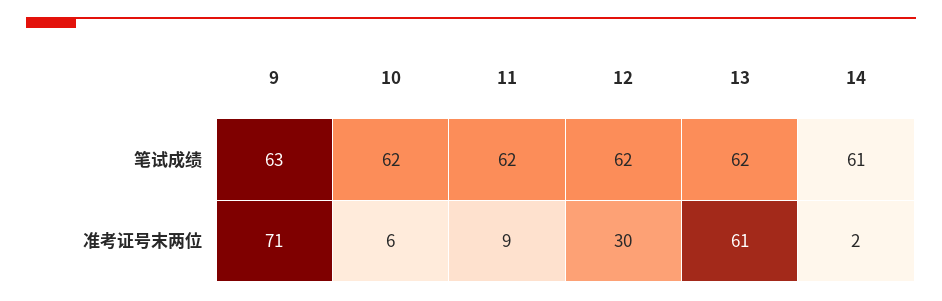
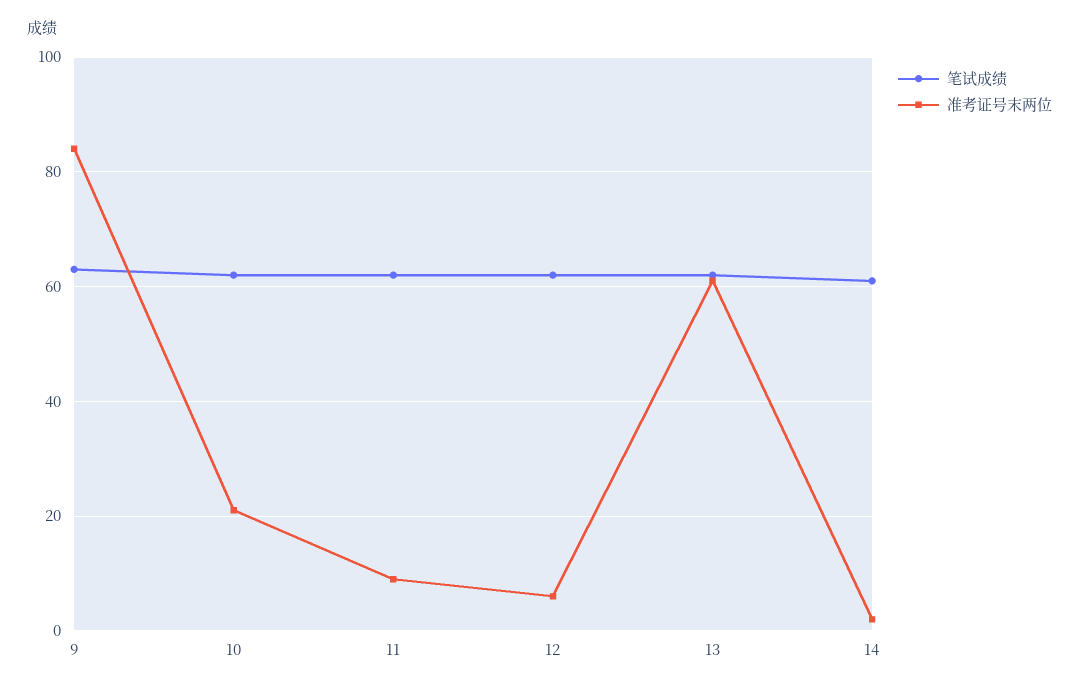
准考证号末两位, 9: 71 -> 85
准考证号末两位, 10: 6 -> 20
准考证号末两位, 12: 30 -> 5

